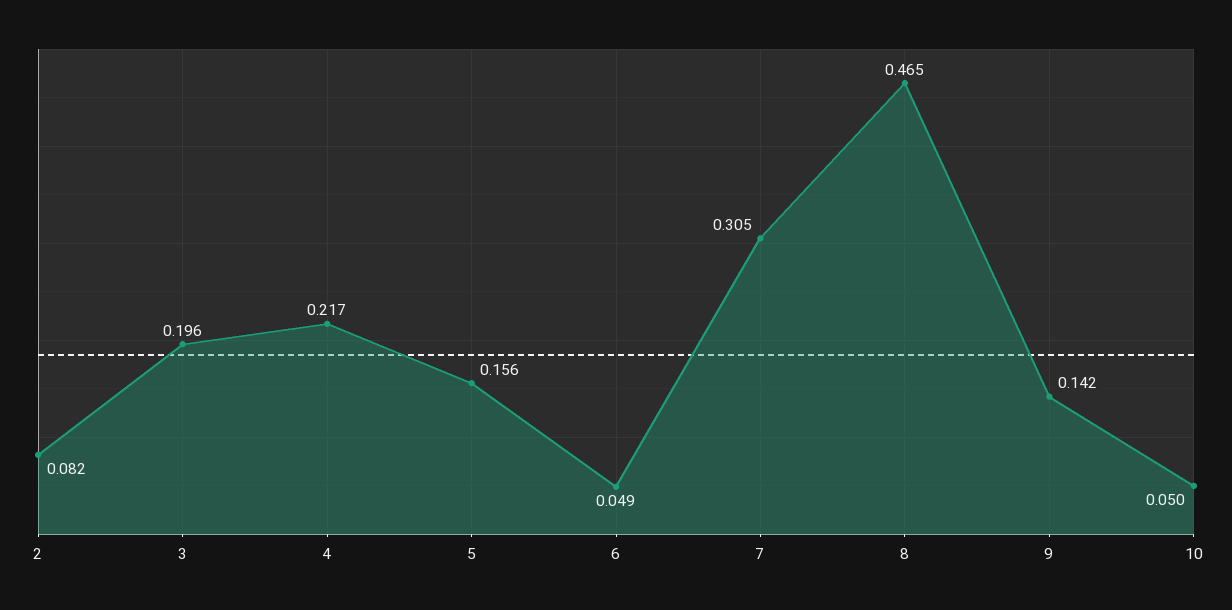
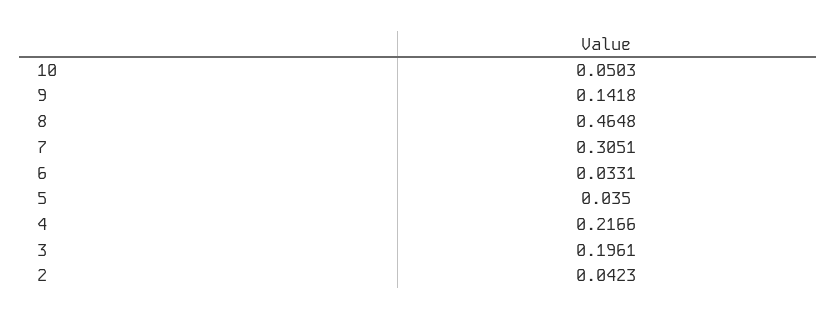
2: 0.082 -> 0.0423
5: 0.156 -> 0.035
6: 0.049 -> 0.0331

